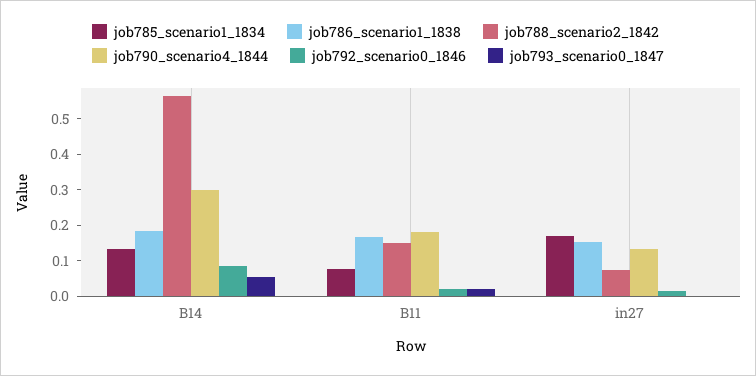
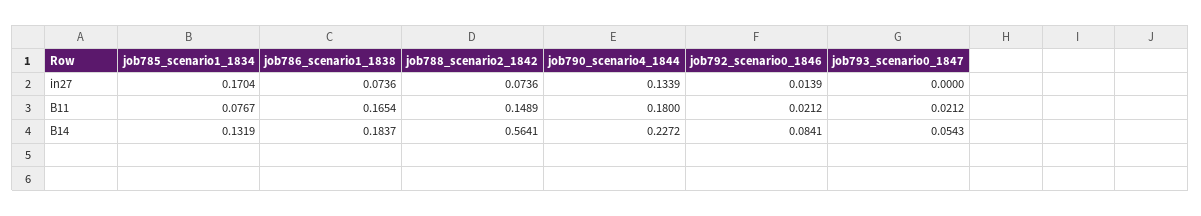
job790_scenario4_1844, B14: 0.3 -> 0.2272
job786_scenario1_1838, in27: 0.15 -> 0.0736

